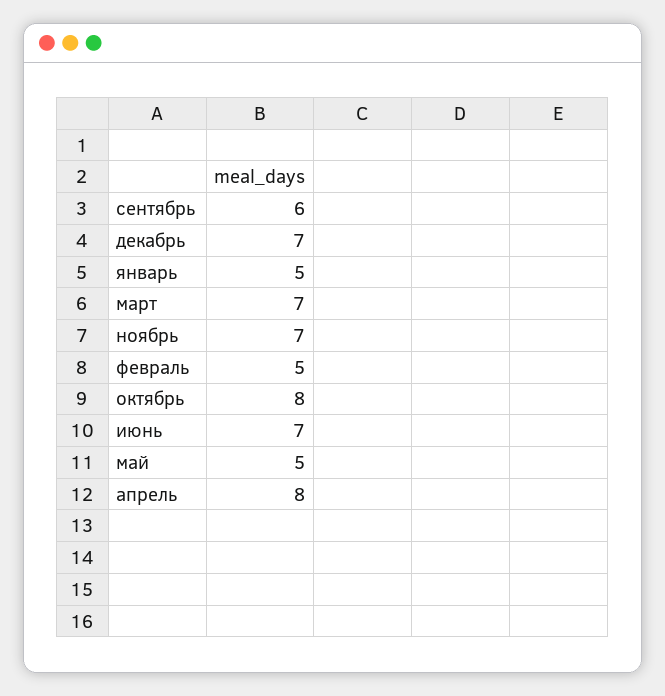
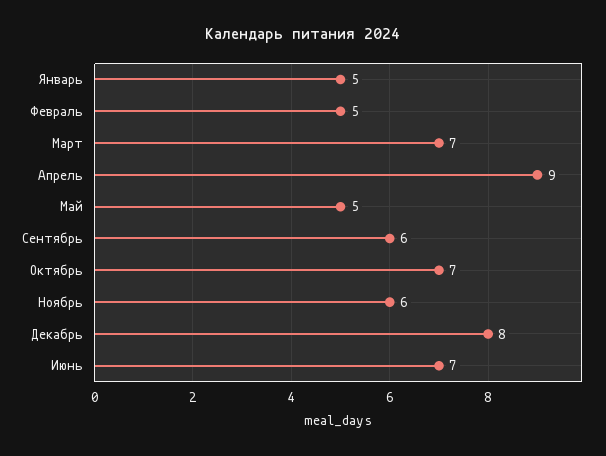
декабрь: 7 -> 8
ноябрь: 7 -> 6
октябрь: 8 -> 7
апрель: 8 -> 9

